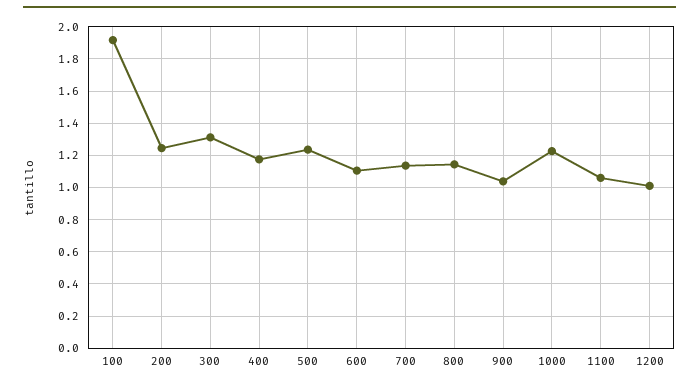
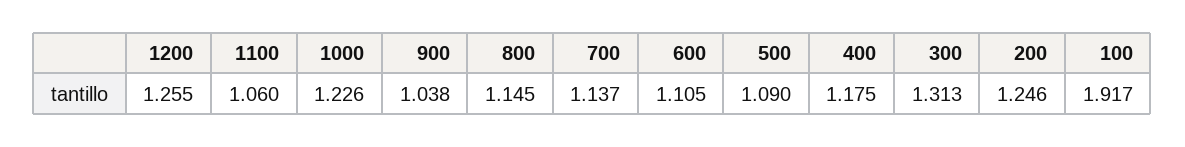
500: 1.25 -> 1.09
1200: 1 -> 1.255

